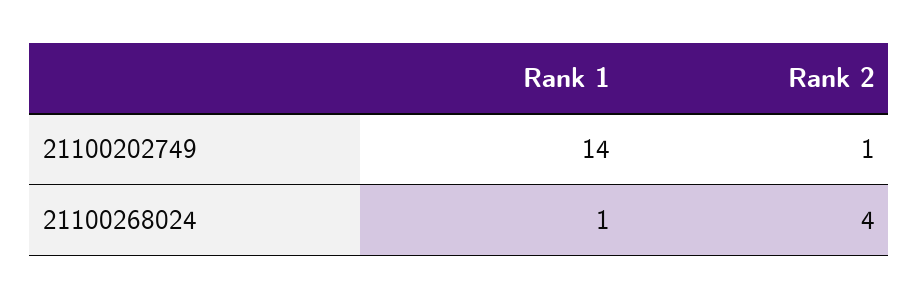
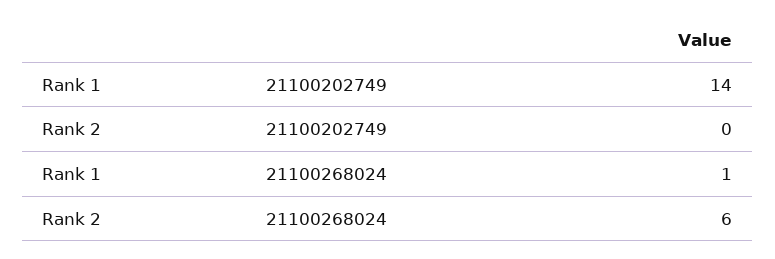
Rank 2, 21100202749: 1 -> 0
Rank 2, 21100268024: 4 -> 6

